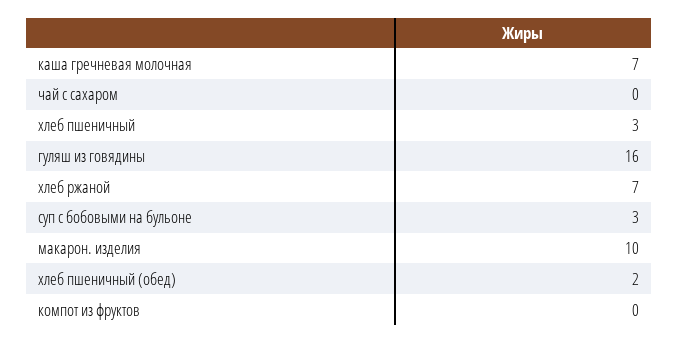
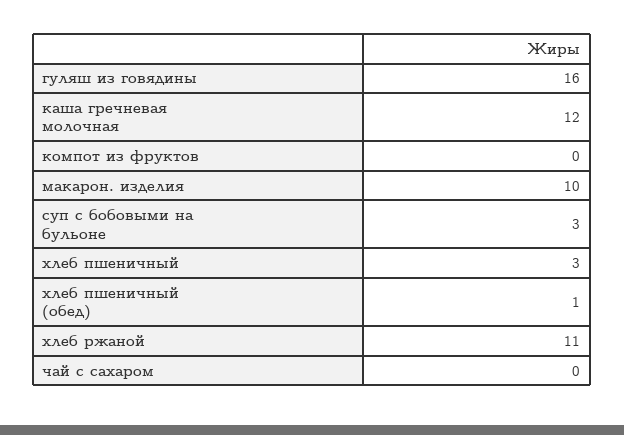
каша гречневая молочная: 7 -> 12
хлеб ржаной: 7 -> 11
хлеб пшеничный (обед): 2 -> 1

